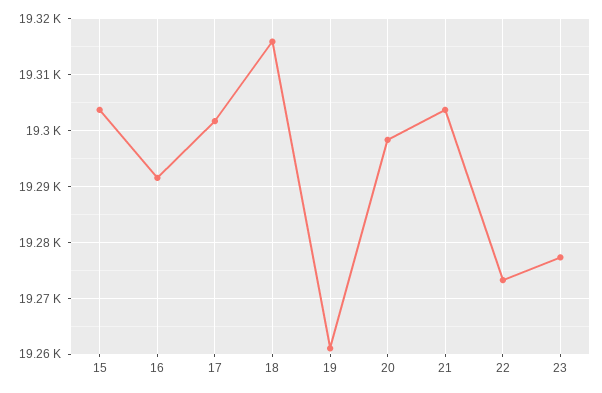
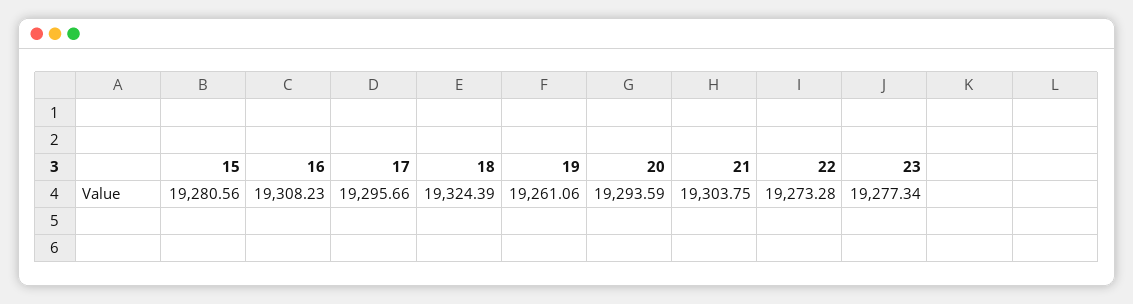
15: 19304 -> 19280.56
16: 19292 -> 19308.23
17: 19302 -> 19295.66
18: 19316 -> 19324.39
20: 19298 -> 19293.59

